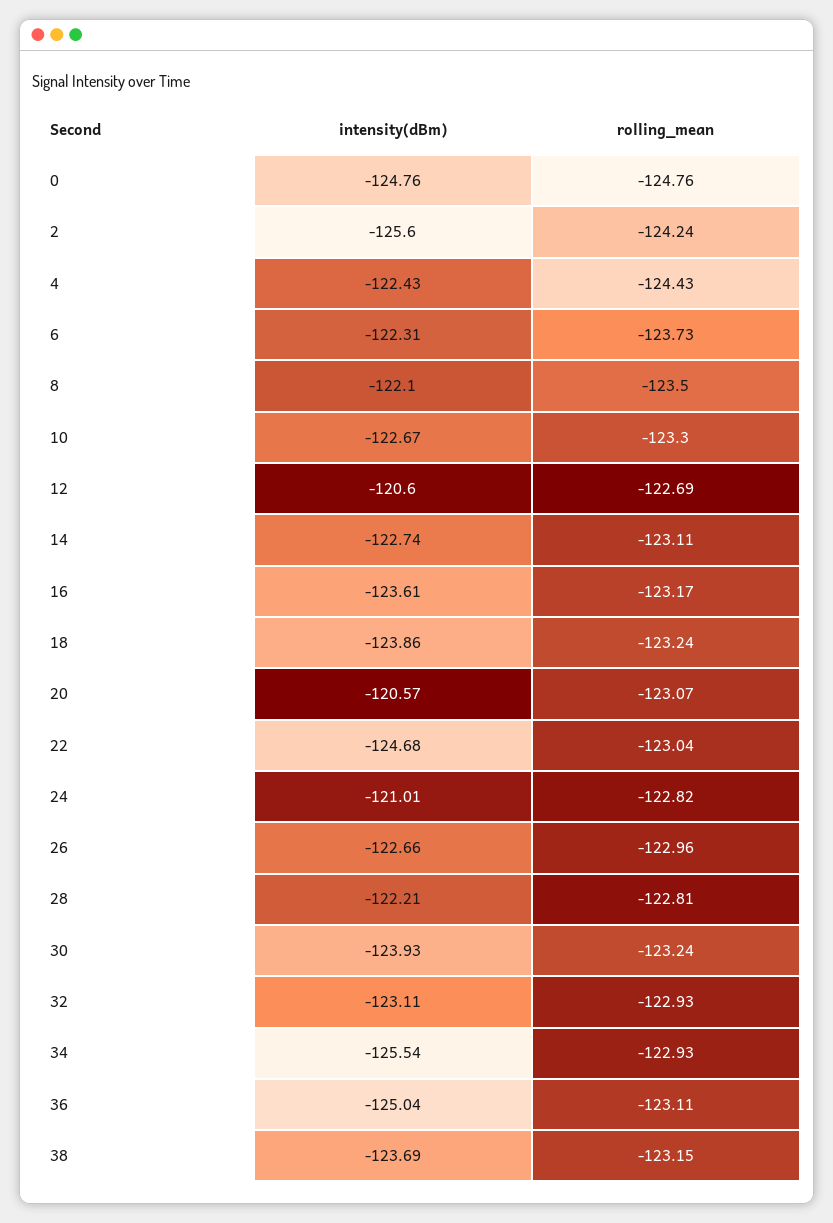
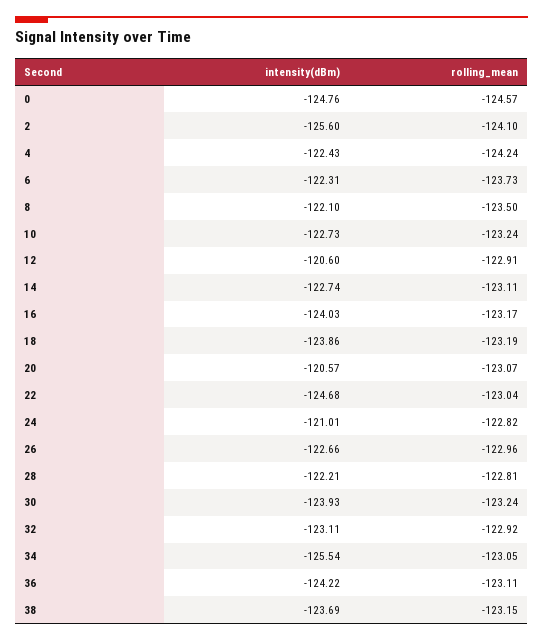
rolling_mean, 0: -124.76 -> -124.57
rolling_mean, 2: -124.24 -> -124.1
rolling_mean, 4: -124.43 -> -124.24
intensity(dBm), 10: -122.67 -> -122.73
rolling_mean, 10: -123.3 -> -123.24
rolling_mean, 12: -122.69 -> -122.91
intensity(dBm), 16: -123.61 -> -124.03
rolling_mean, 18: -123.24 -> -123.19
rolling_mean, 32: -122.93 -> -122.92
rolling_mean, 34: -122.93 -> -123.05
intensity(dBm), 36: -125.04 -> -124.22

